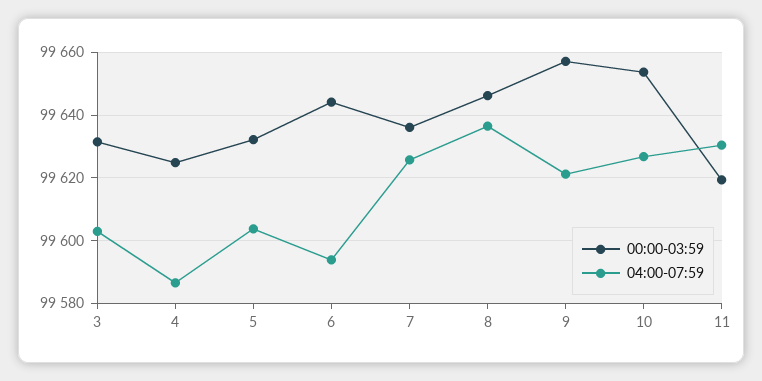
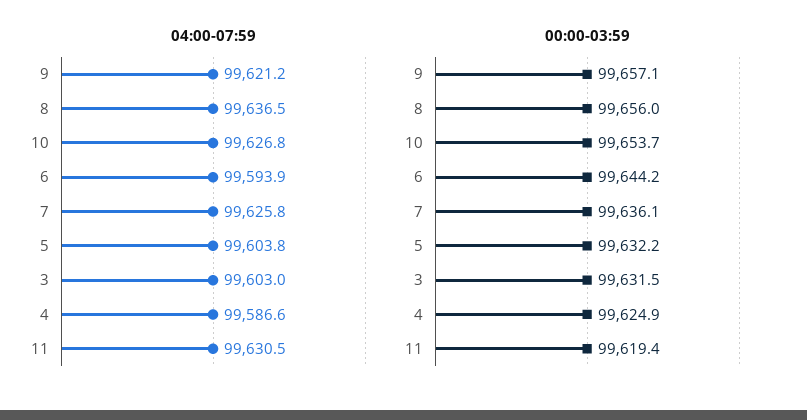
00:00-03:59, 8: 99646 -> 99656

